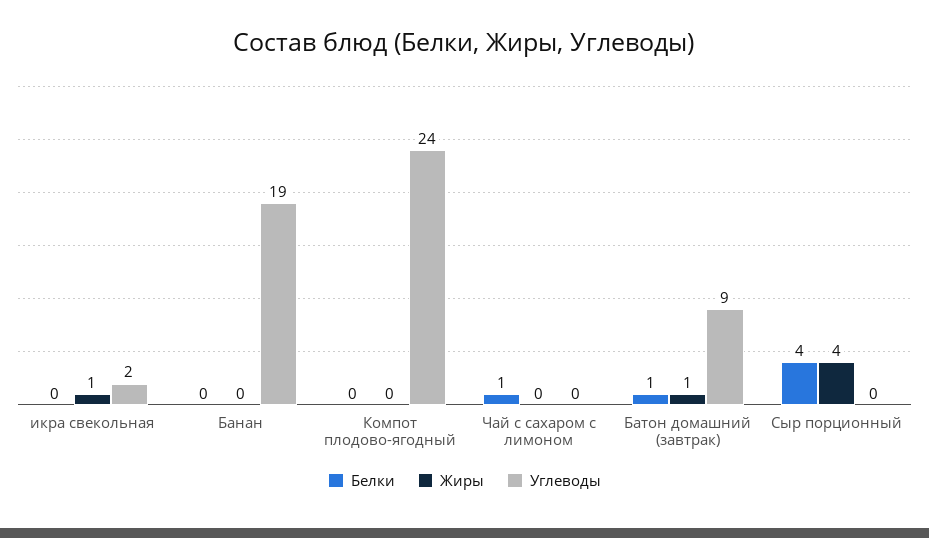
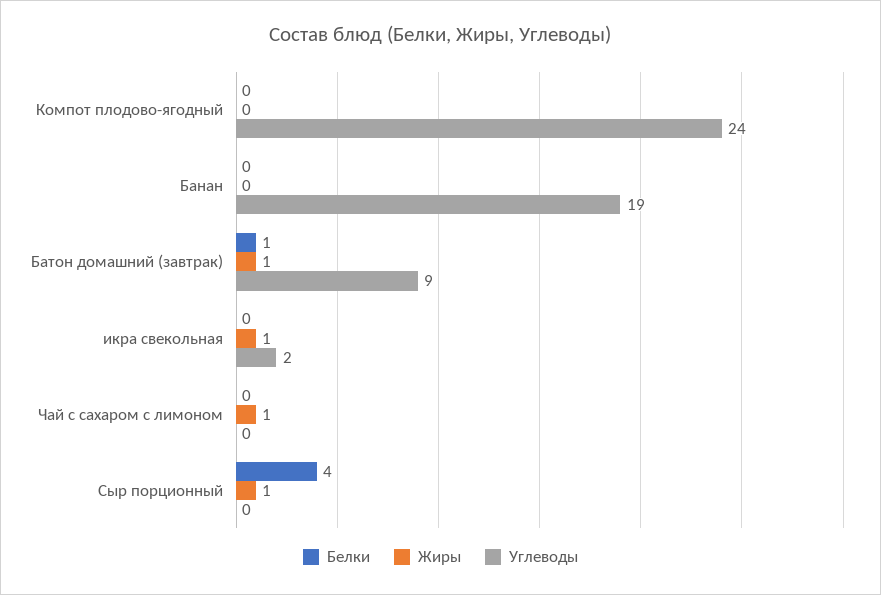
Белки, Чай с сахаром с лимоном: 1 -> 0
Жиры, Чай с сахаром с лимоном: 0 -> 1
Жиры, Сыр порционный: 4 -> 1

